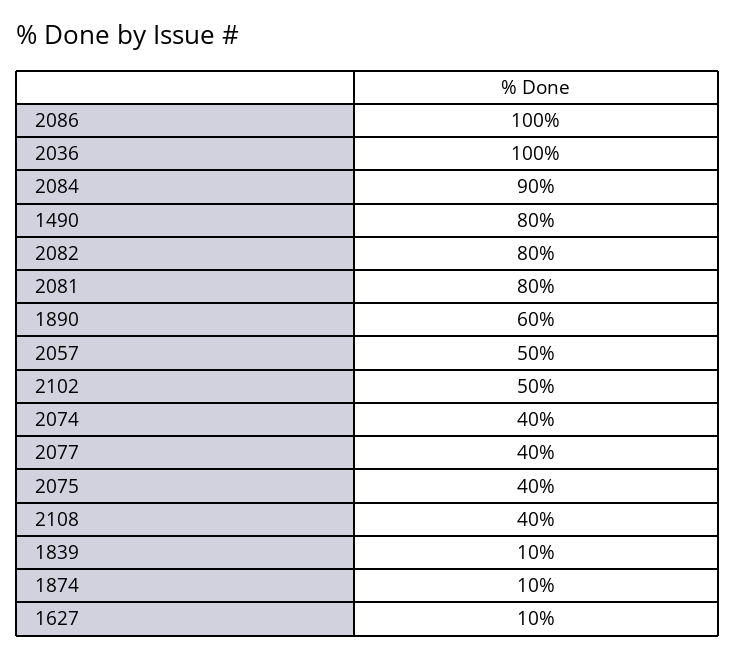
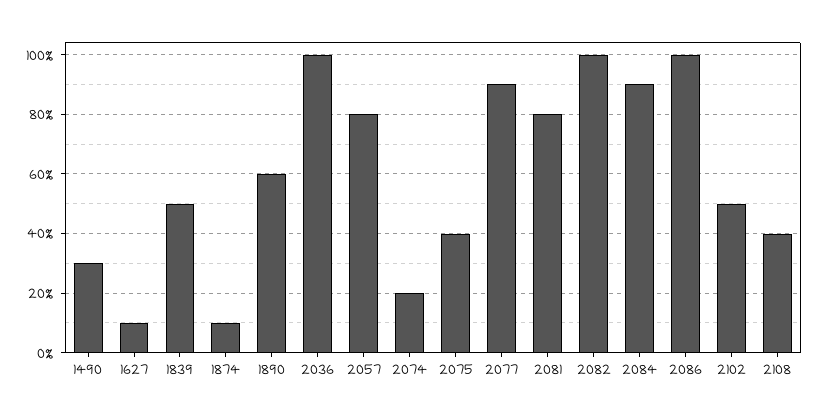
1490: 80 -> 30
2082: 80 -> 100
2057: 50 -> 80
2074: 40 -> 20
2077: 40 -> 90
1839: 10 -> 50

